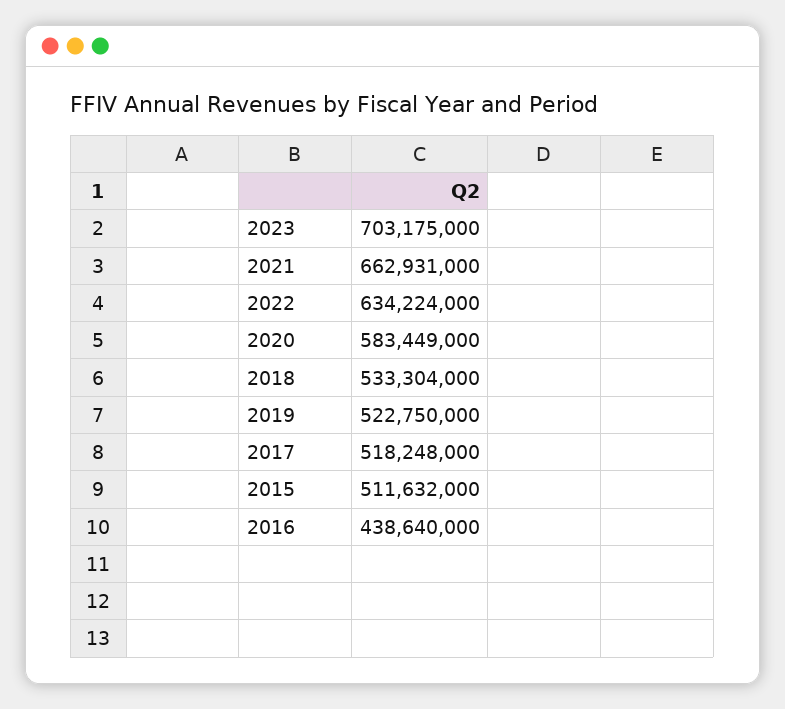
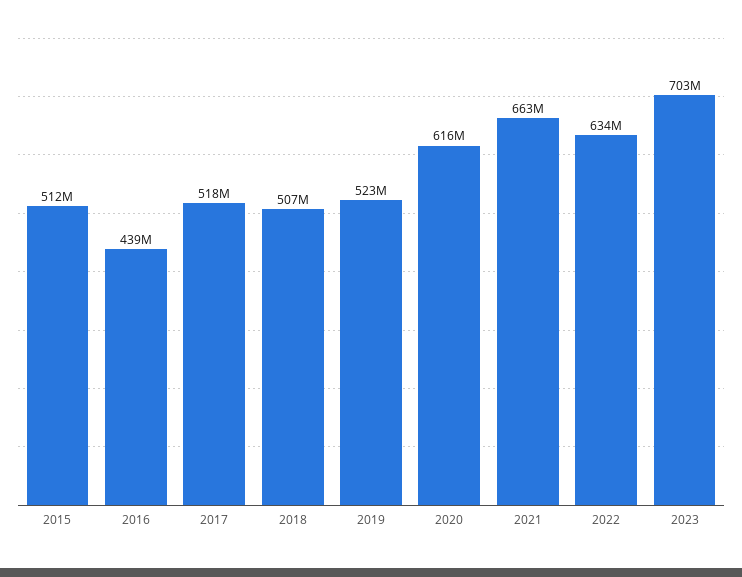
2020: 583449000 -> 616000000
2018: 533304000 -> 507000000

